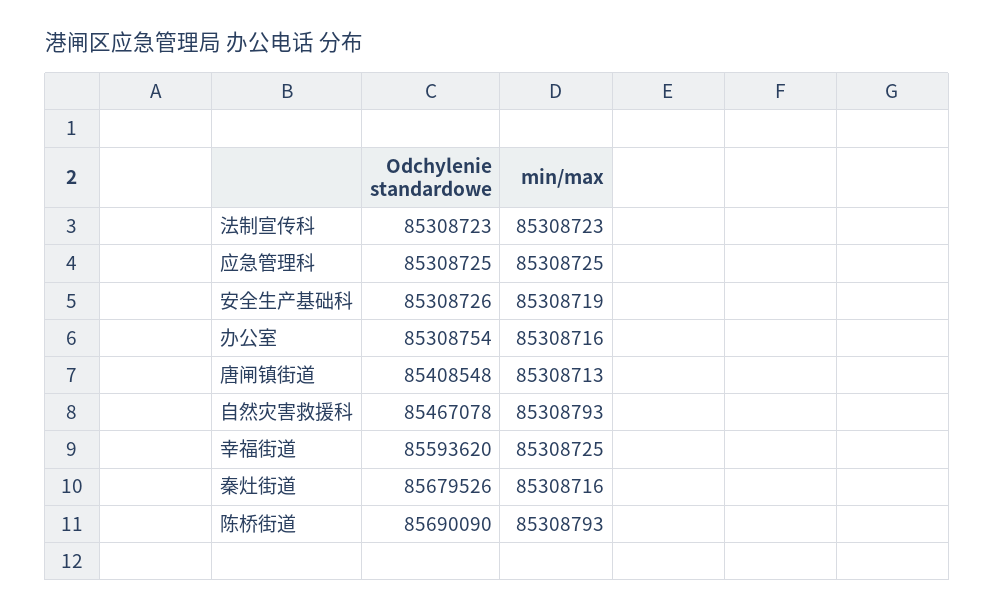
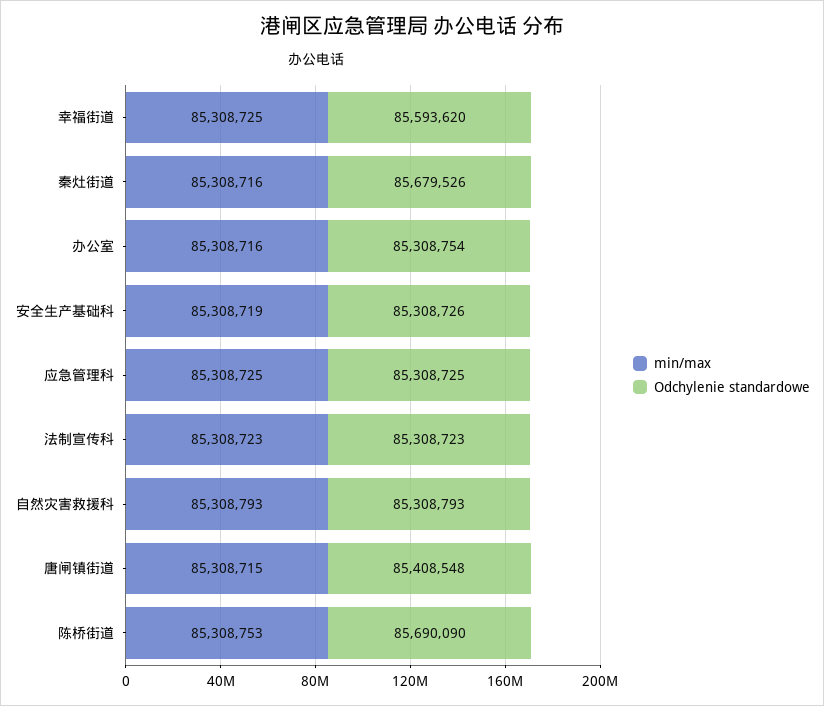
min/max, 唐闸镇街道: 85308713 -> 85308715
Odchylenie standardowe, 自然灾害救援科: 85467078 -> 85308793
min/max, 陈桥街道: 85308793 -> 85308753

